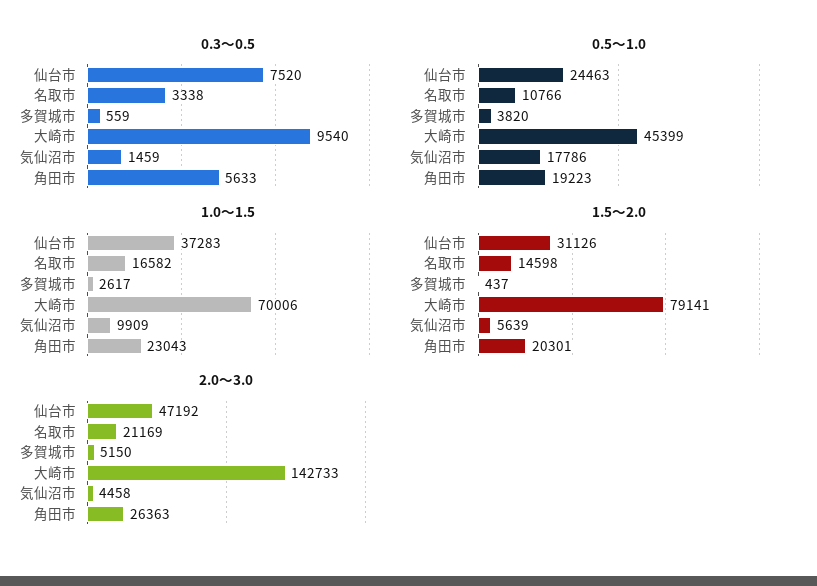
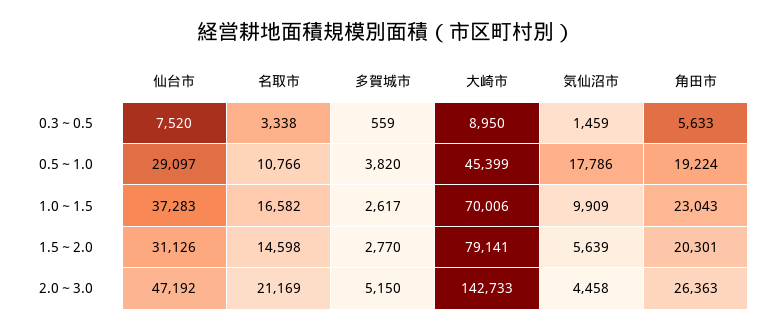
0.3～0.5, 大崎市: 9540 -> 8950
0.5～1.0, 仙台市: 24463 -> 29097
0.5～1.0, 角田市: 19223 -> 19224
1.5～2.0, 多賀城市: 437 -> 2770

